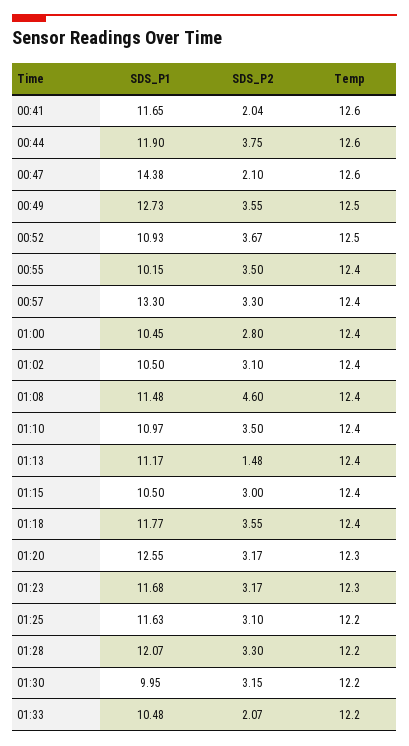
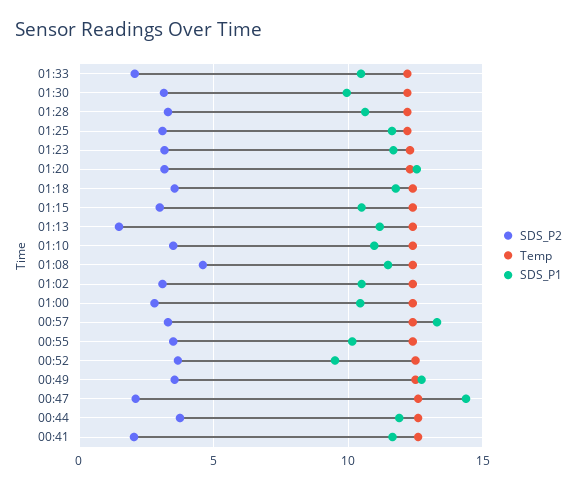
SDS_P1, 00:52: 10.93 -> 9.5
SDS_P1, 01:28: 12.07 -> 10.5

